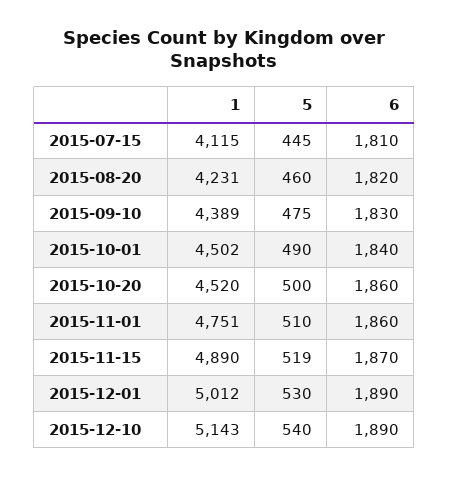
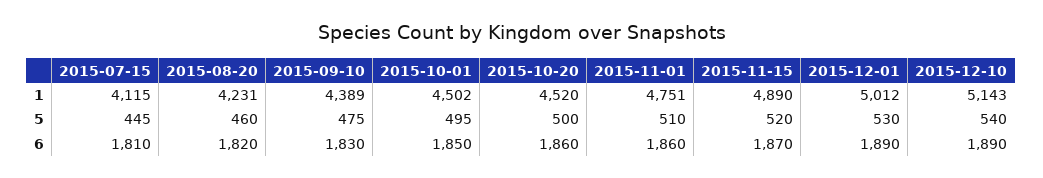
5, 2015-10-01: 490 -> 495
6, 2015-10-01: 1840 -> 1850
5, 2015-11-15: 519 -> 520

